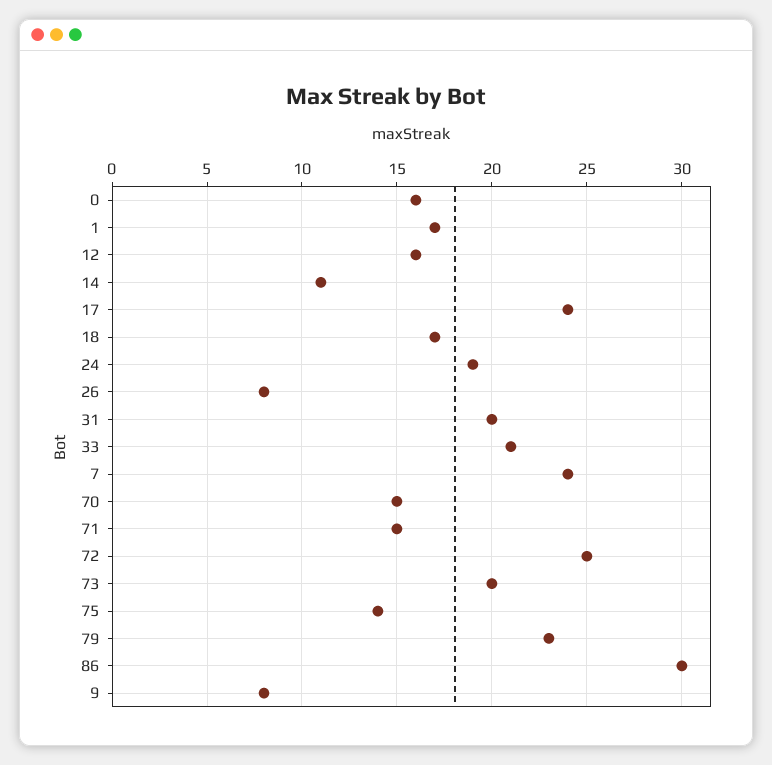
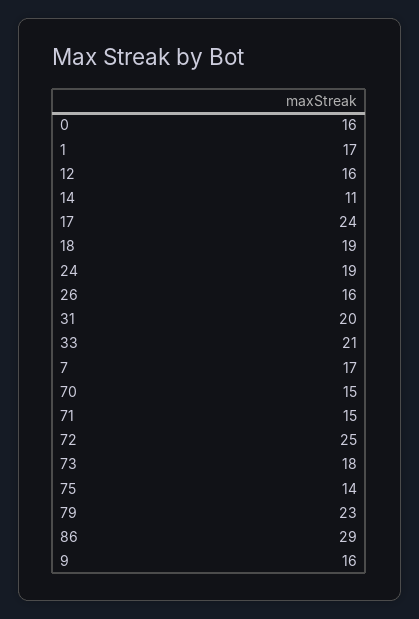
18: 17 -> 19
26: 8 -> 16
7: 24 -> 17
73: 20 -> 18
86: 30 -> 29
9: 8 -> 16

